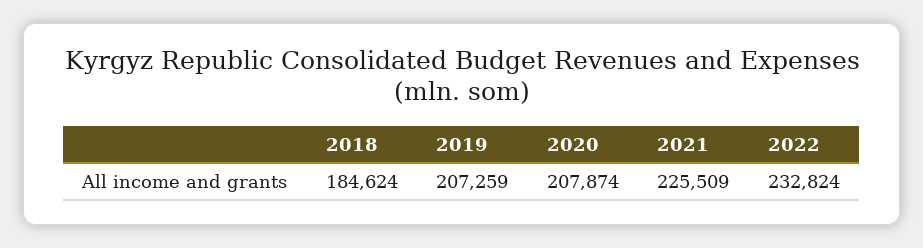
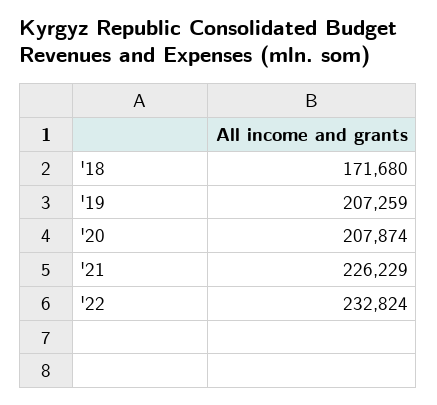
2018: 184624 -> 171680
2021: 225509 -> 226229

